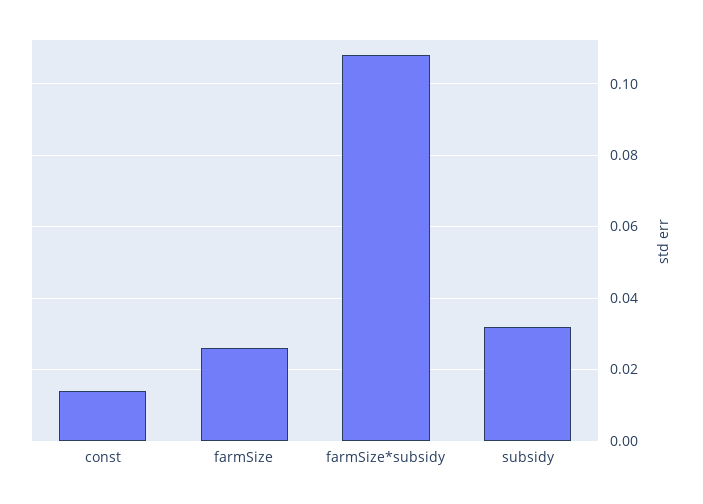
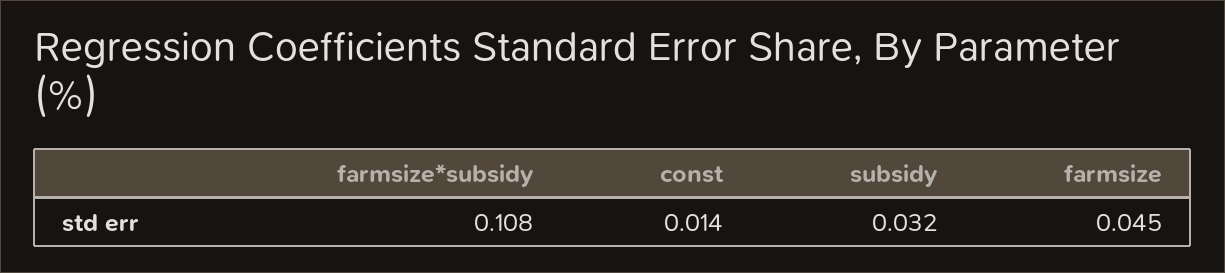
farmSize: 0.025 -> 0.045

